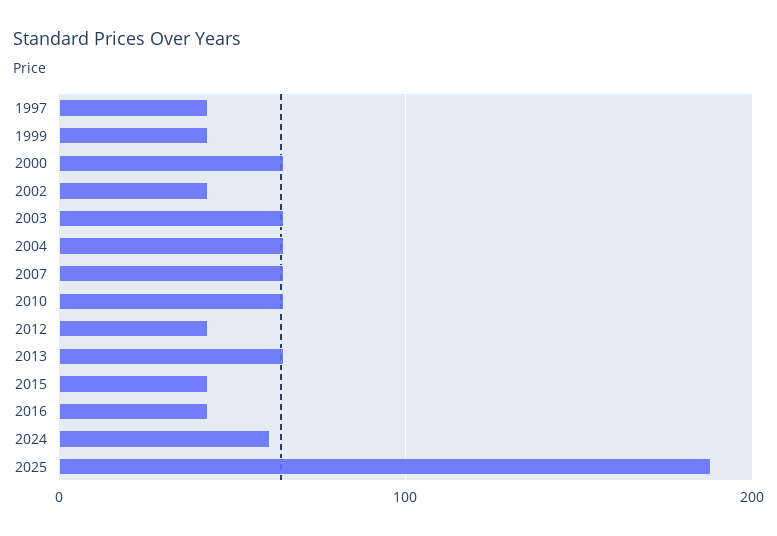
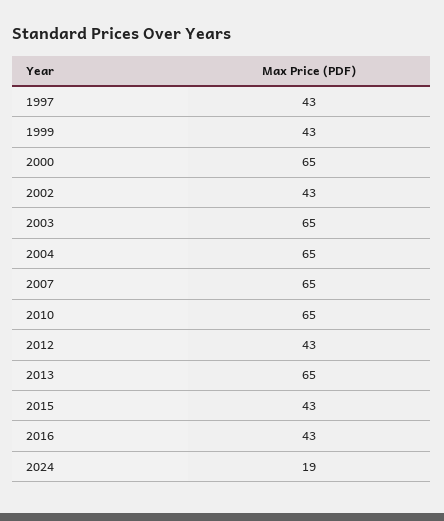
2024: 60 -> 19
2025: 190 -> none

